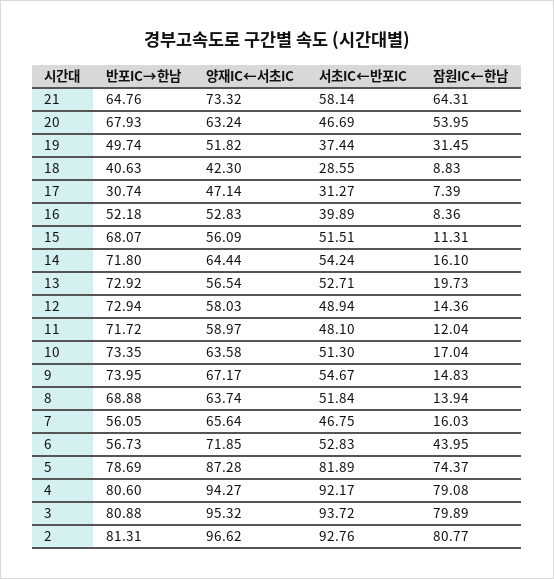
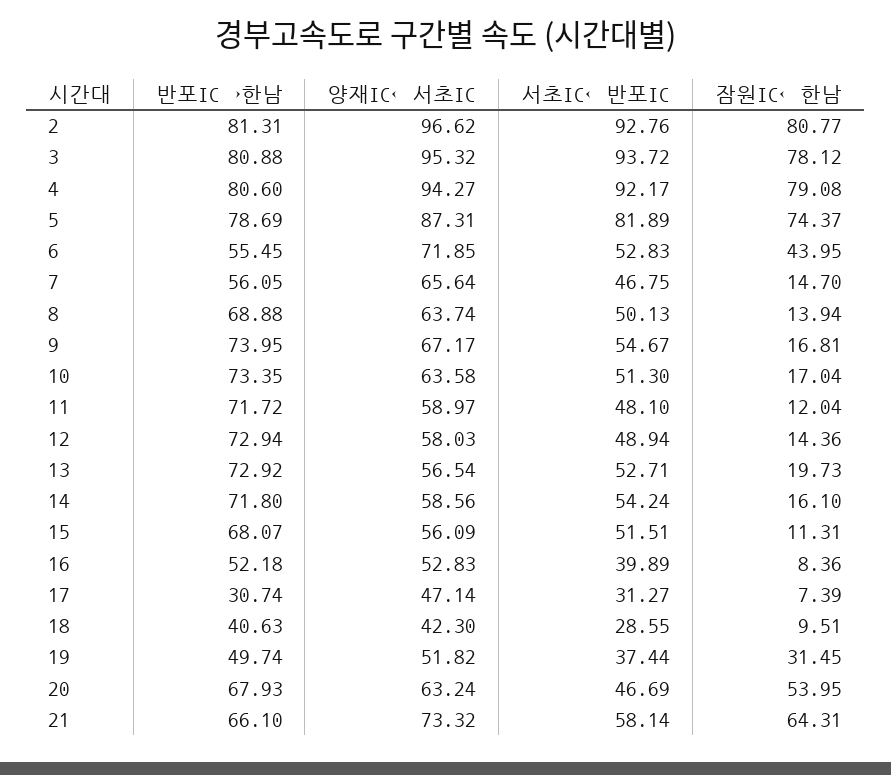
반포IC→한남, 21: 64.76 -> 66.1
잠원IC←한남, 18: 8.83 -> 9.51
양재IC←서초IC, 14: 64.44 -> 58.56
잠원IC←한남, 9: 14.83 -> 16.81
서초IC←반포IC, 8: 51.84 -> 50.13
잠원IC←한남, 7: 16.03 -> 14.7
반포IC→한남, 6: 56.73 -> 55.45
양재IC←서초IC, 5: 87.28 -> 87.31
잠원IC←한남, 3: 79.89 -> 78.12

